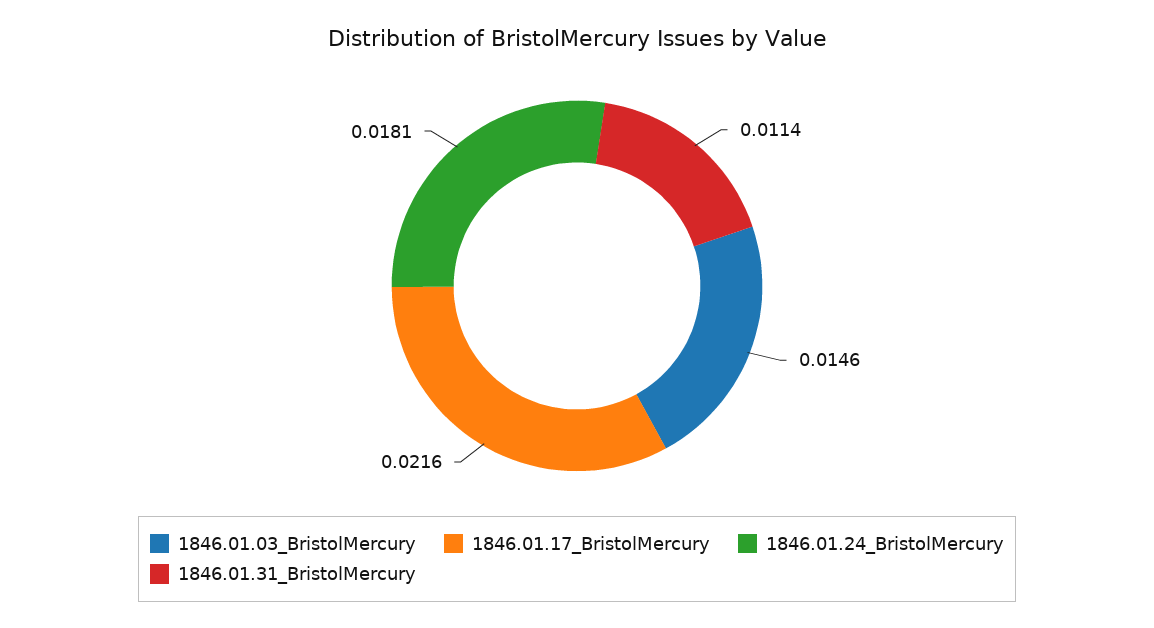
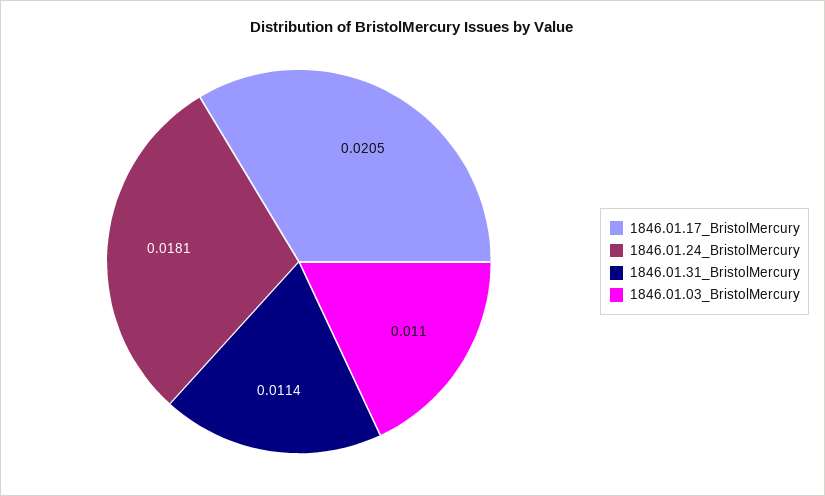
1846.01.03_BristolMercury: 0.0146 -> 0.011
1846.01.17_BristolMercury: 0.0216 -> 0.0205

